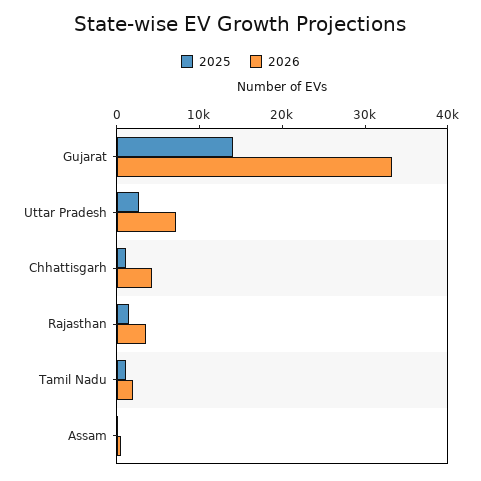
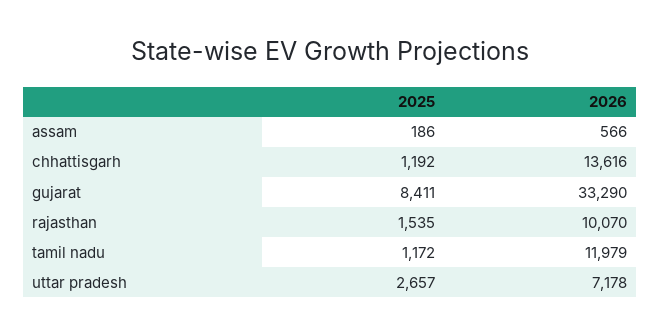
2025, Gujarat: 14000 -> 8411
2026, Chhattisgarh: 4000 -> 13616
2026, Rajasthan: 4000 -> 10070
2026, Tamil Nadu: 2000 -> 11979

